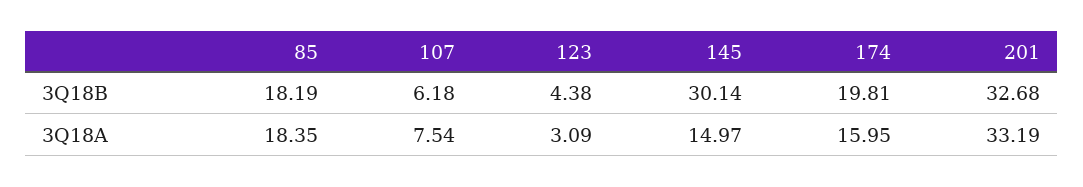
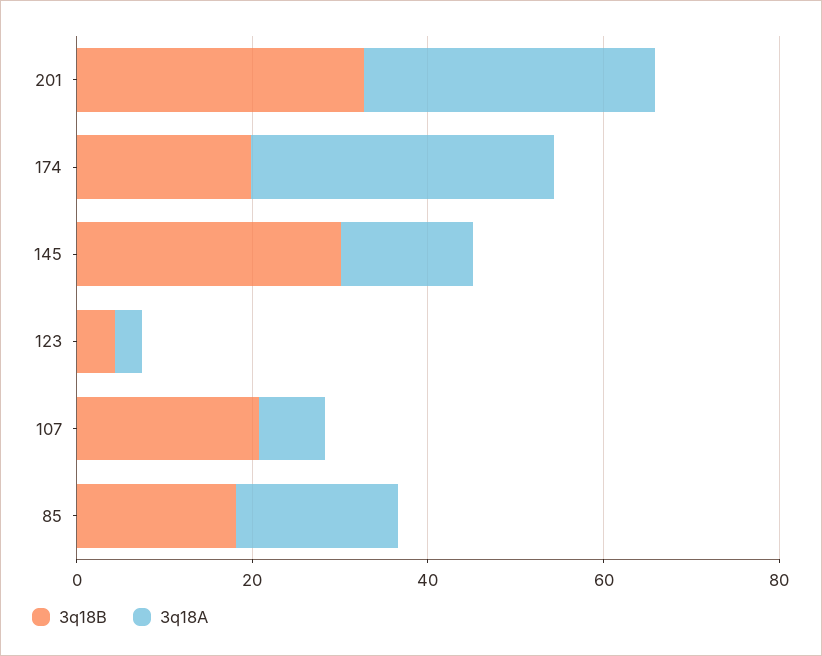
3Q18B, 107: 6.18 -> 20
3Q18A, 174: 15.95 -> 35

